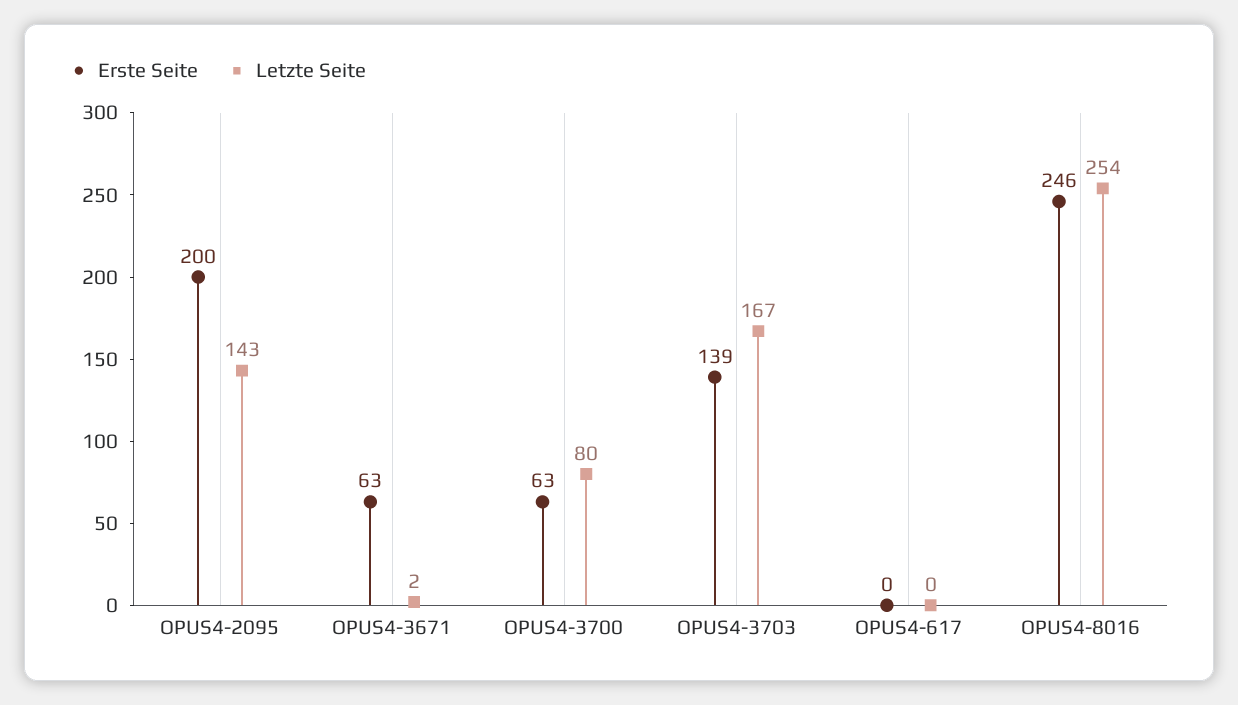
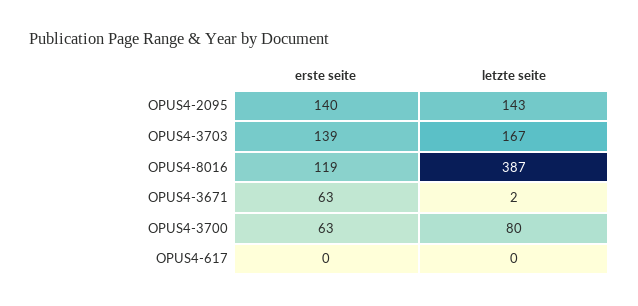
Erste Seite, OPUS4-2095: 200 -> 140
Erste Seite, OPUS4-8016: 246 -> 119
Letzte Seite, OPUS4-8016: 254 -> 387

